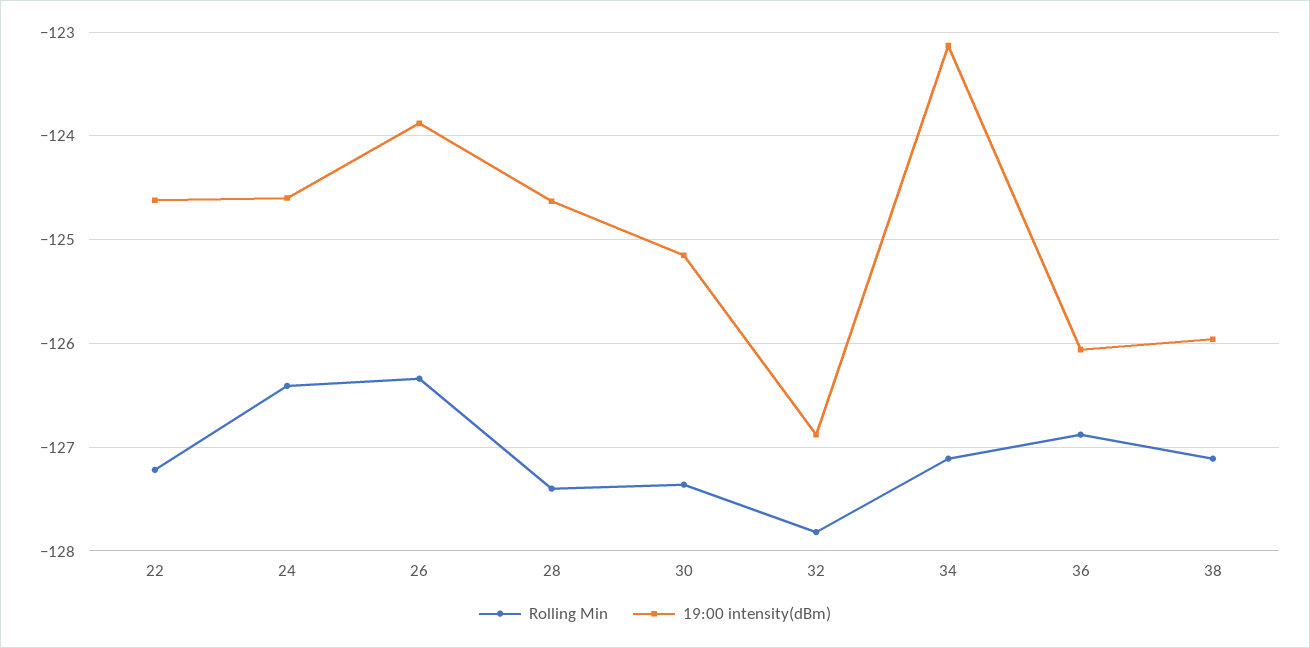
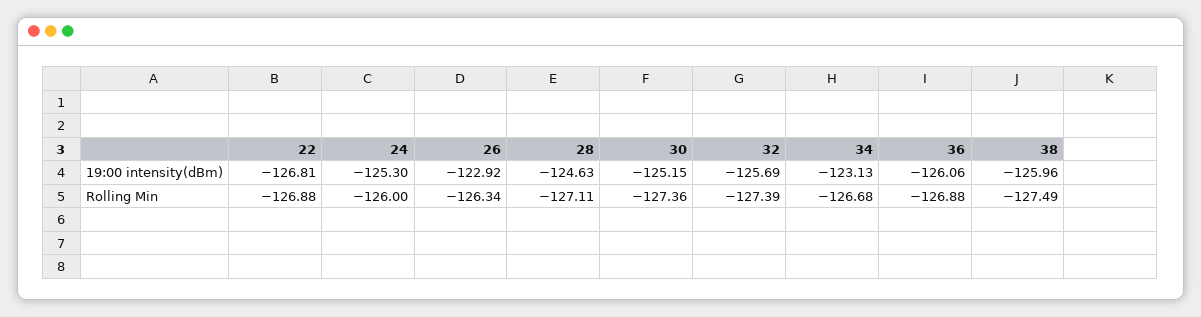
Rolling Min, 22: -127.2 -> -126.88
19:00 intensity(dBm), 22: -124.6 -> -126.81
Rolling Min, 24: -126.4 -> -126
19:00 intensity(dBm), 24: -124.6 -> -125.3
19:00 intensity(dBm), 26: -123.9 -> -122.92
Rolling Min, 28: -127.4 -> -127.11
Rolling Min, 32: -127.8 -> -127.39
19:00 intensity(dBm), 32: -126.9 -> -125.69
Rolling Min, 34: -127.1 -> -126.68
Rolling Min, 38: -127.1 -> -127.49

